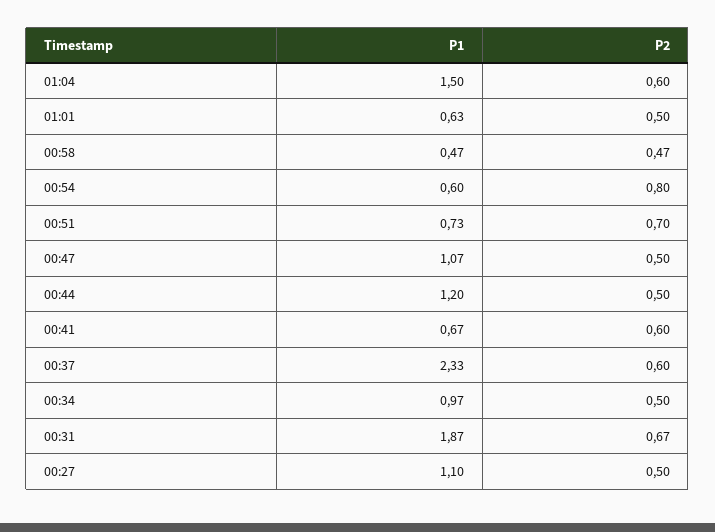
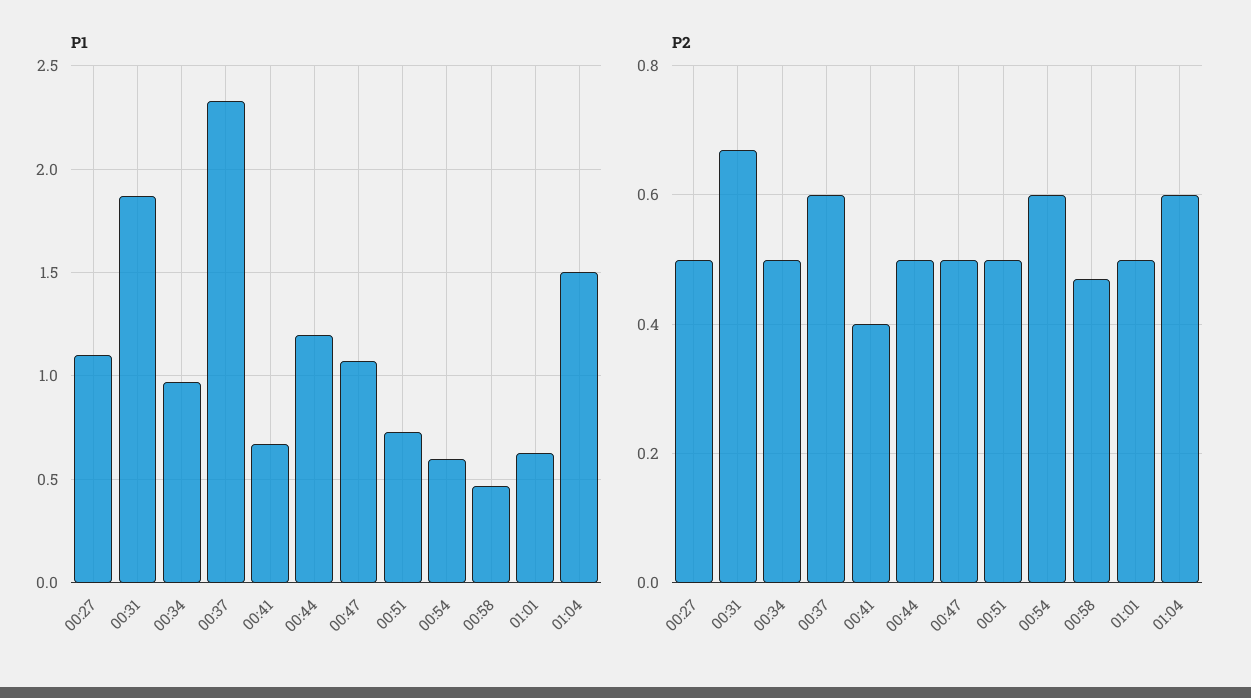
P2, 00:54: 0.8 -> 0.6
P2, 00:51: 0.7 -> 0.5
P2, 00:41: 0.6 -> 0.4

